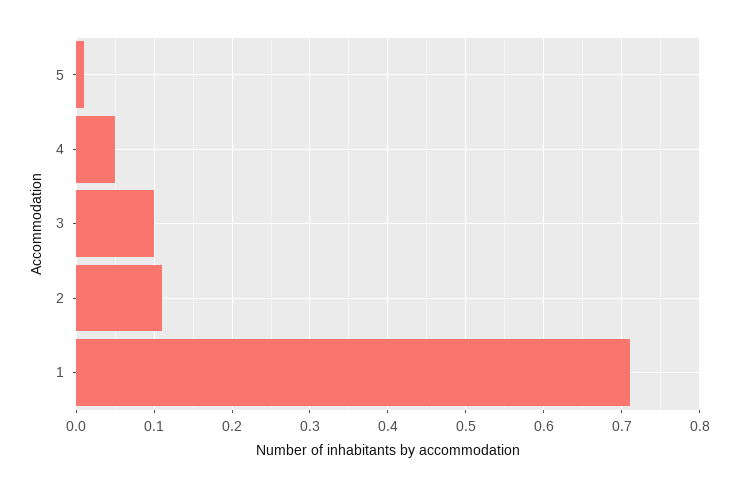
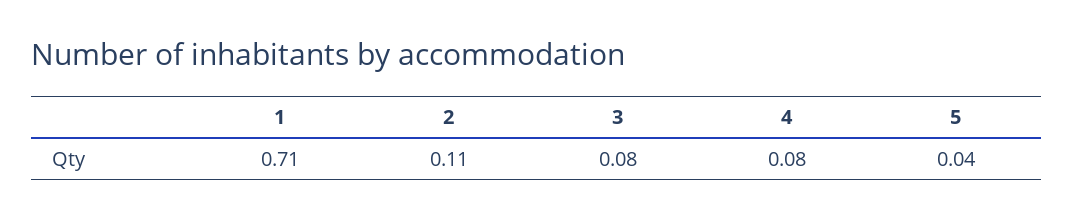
5: 0.01 -> 0.04
4: 0.05 -> 0.08
3: 0.1 -> 0.08

